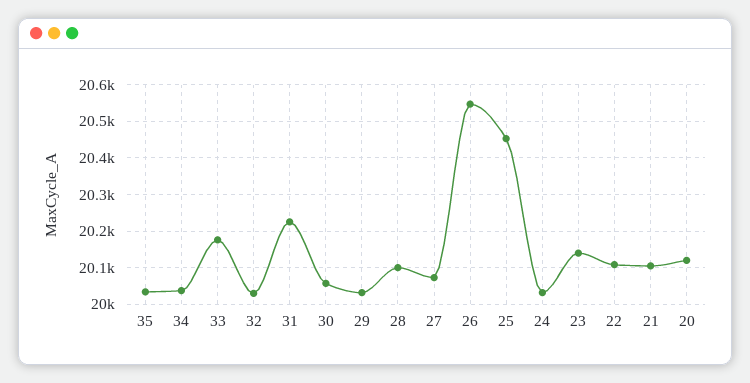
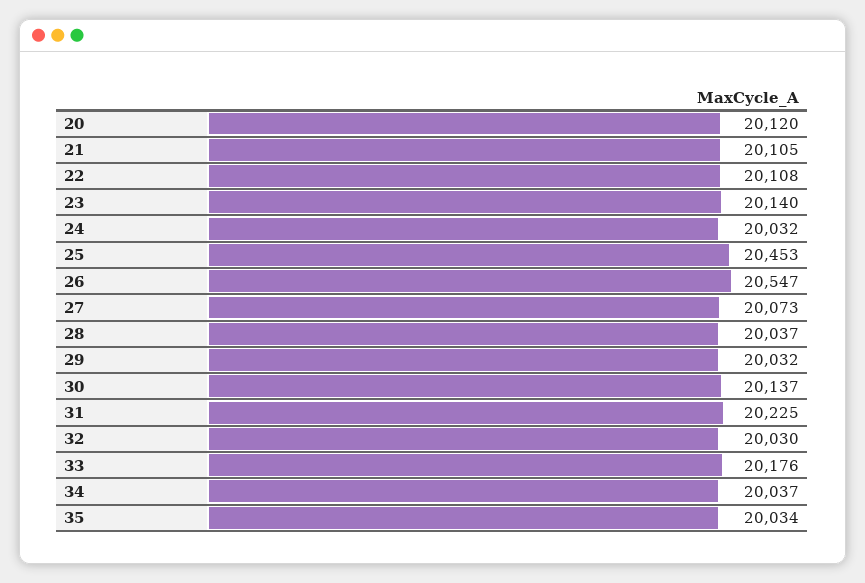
30: 20060 -> 20137
28: 20100 -> 20037

